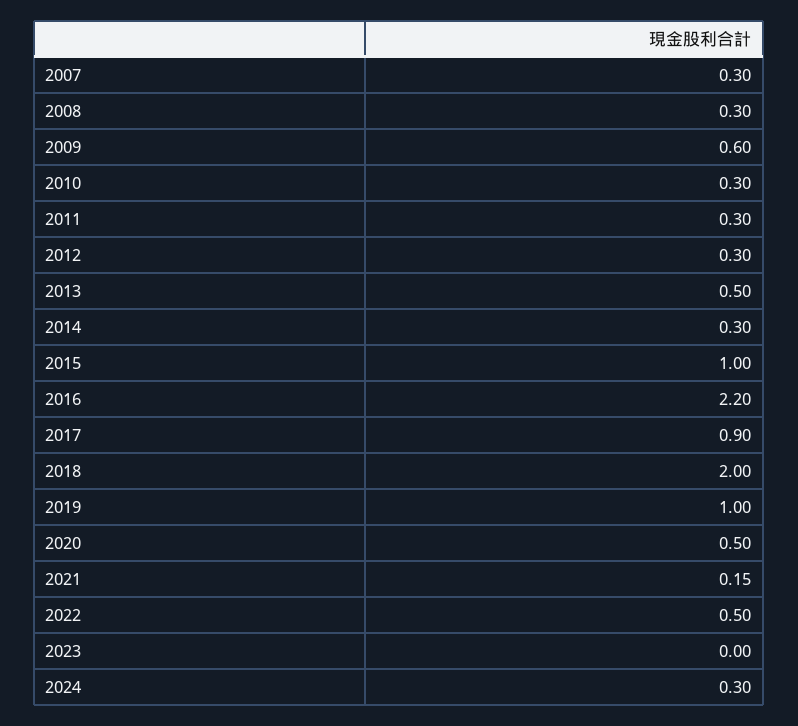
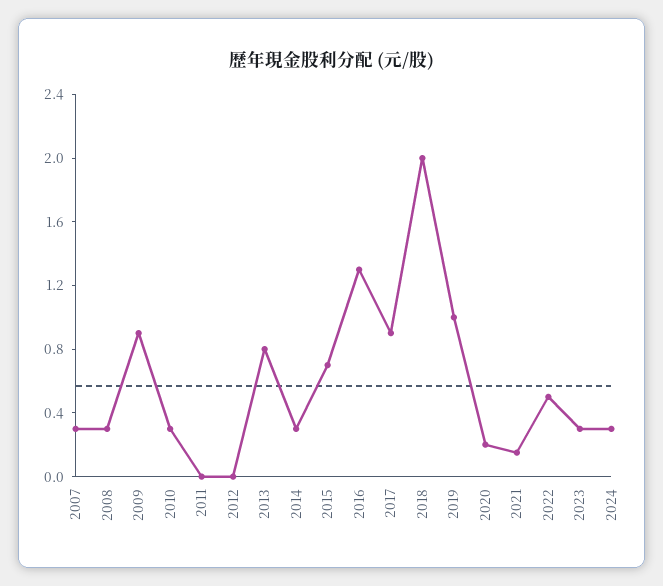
2009: 0.6 -> 0.9
2011: 0.3 -> 0
2012: 0.3 -> 0
2013: 0.5 -> 0.8
2015: 1 -> 0.7
2016: 2.2 -> 1.3
2020: 0.5 -> 0.2
2023: 0 -> 0.3

